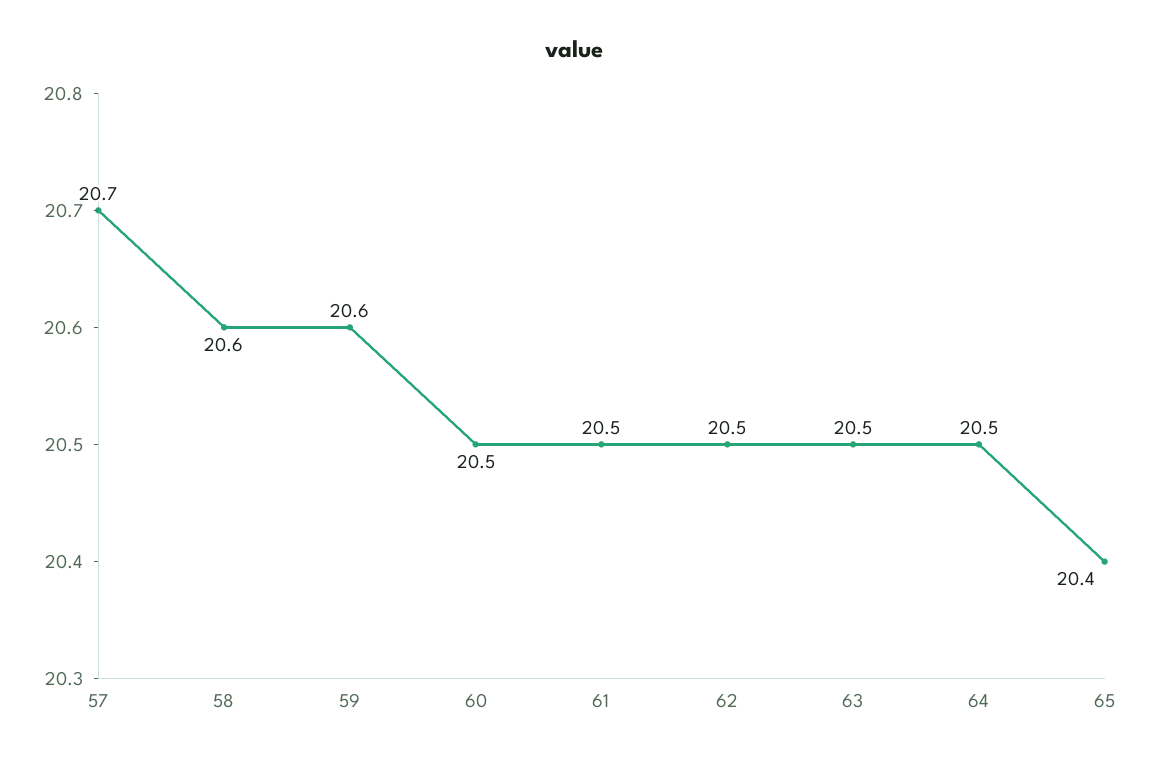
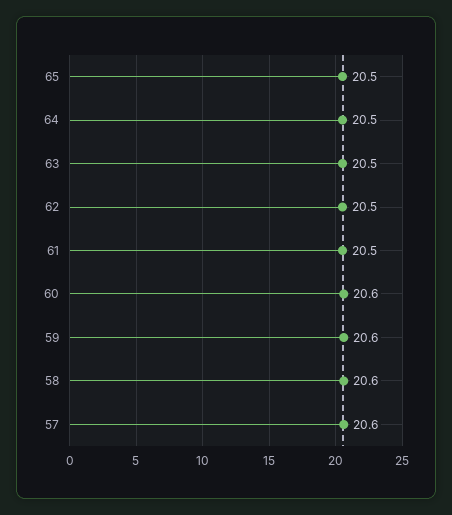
57: 20.7 -> 20.6
60: 20.5 -> 20.6
65: 20.4 -> 20.5

